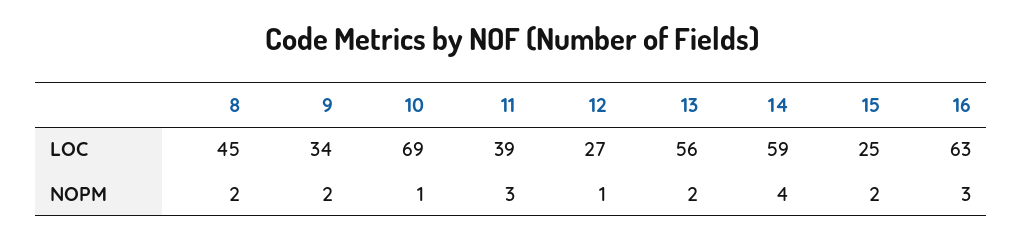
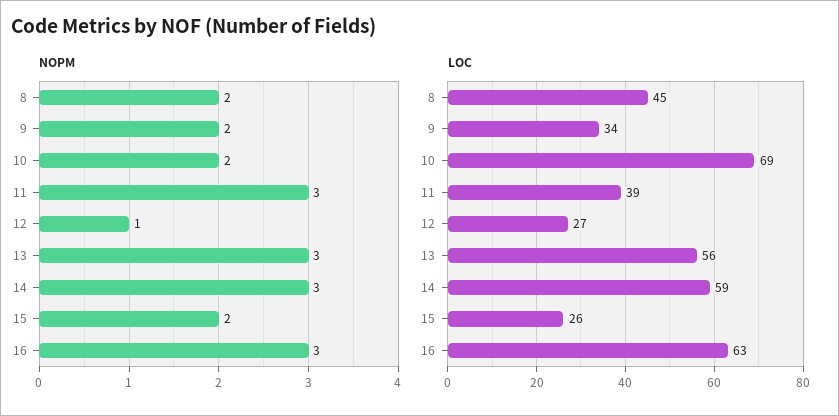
LOC, 15: 25 -> 26
NOPM, 10: 1 -> 2
NOPM, 13: 2 -> 3
NOPM, 14: 4 -> 3

